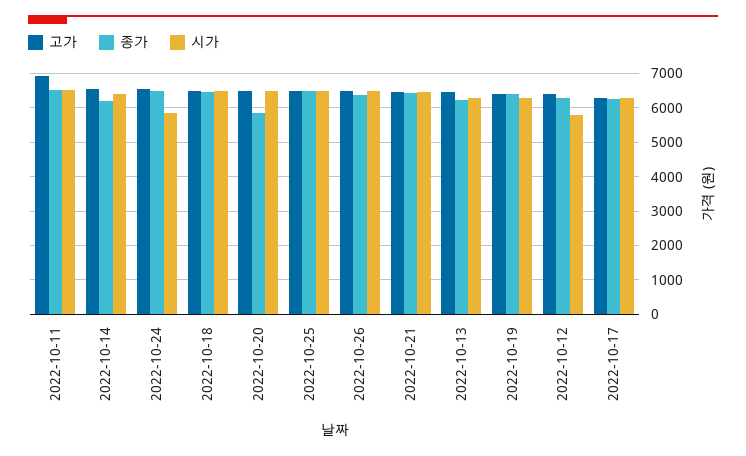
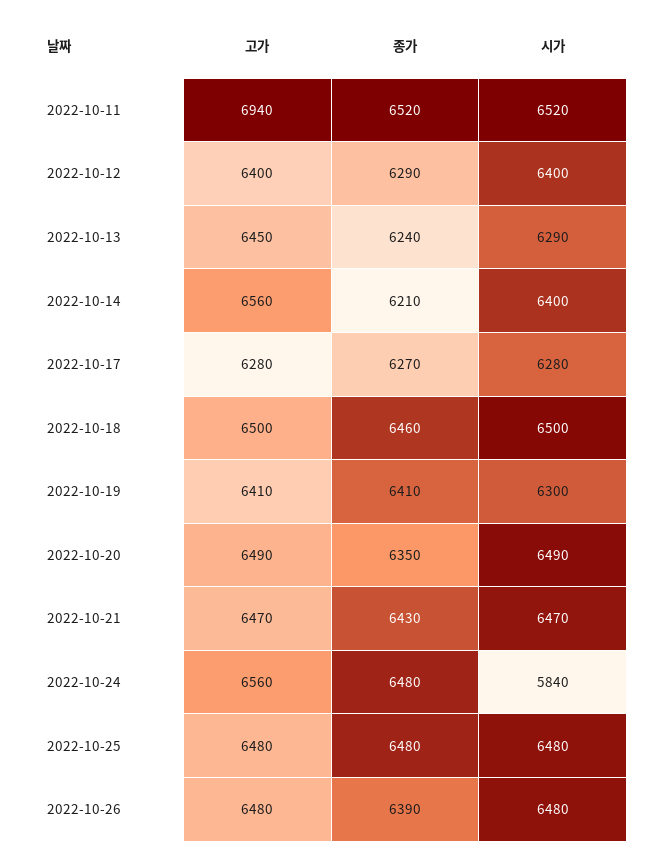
종가, 2022-10-20: 5800 -> 6350
시가, 2022-10-12: 5800 -> 6400

